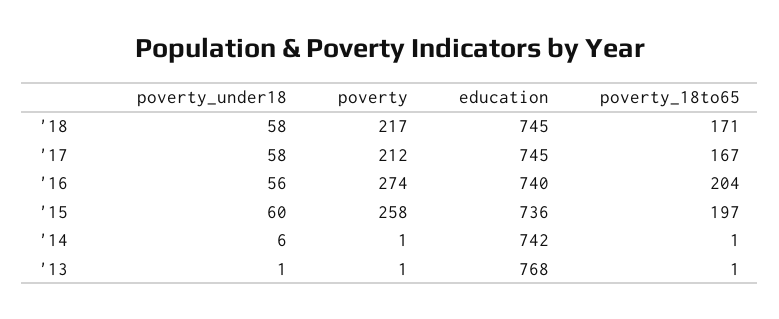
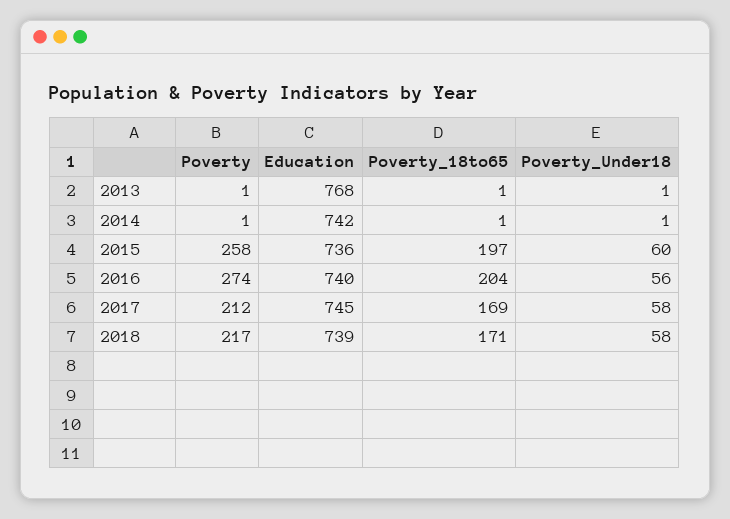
education, '18: 745 -> 739
poverty_18to65, '17: 167 -> 169
poverty_under18, '14: 6 -> 1

